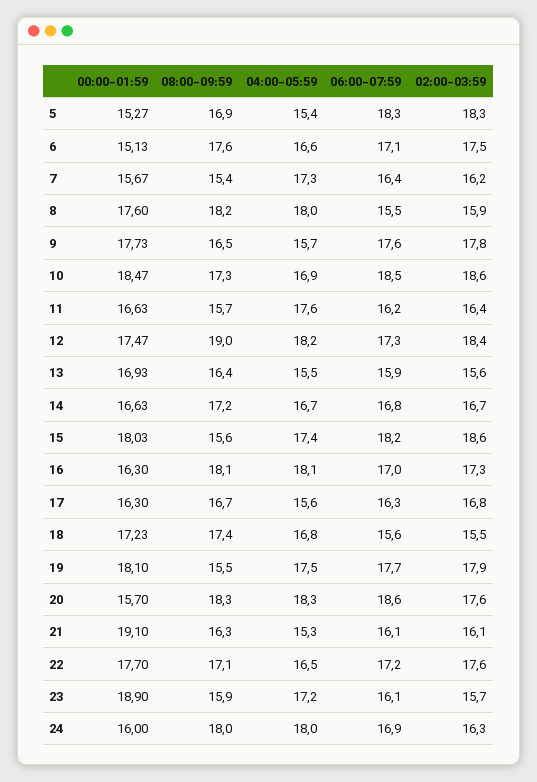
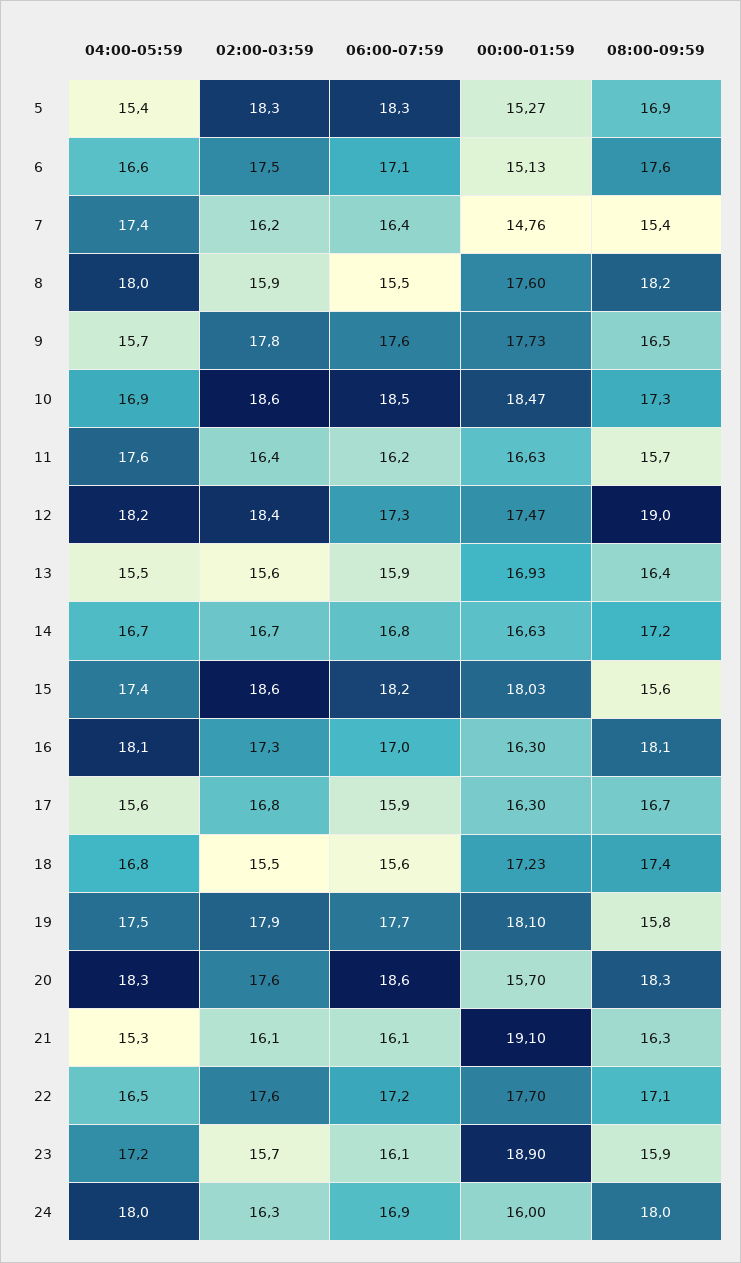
00:00-01:59, 7: 15.67 -> 14.76
04:00-05:59, 7: 17.3 -> 17.4
06:00-07:59, 17: 16.3 -> 15.9
08:00-09:59, 19: 15.5 -> 15.8

